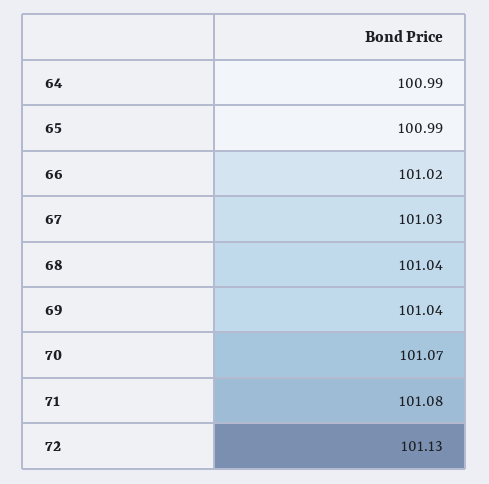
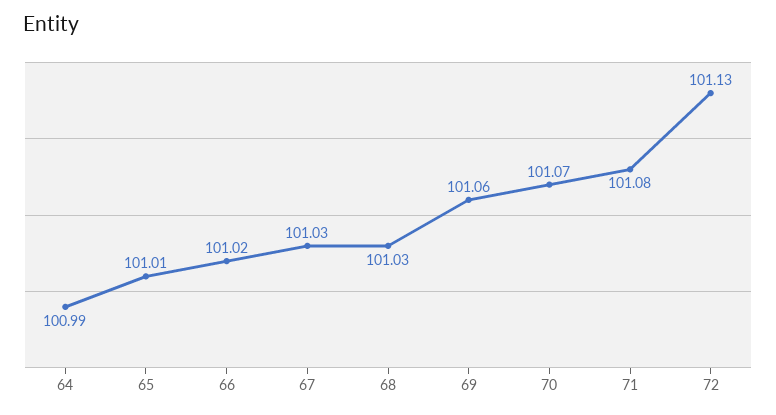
65: 100.99 -> 101.01
68: 101.04 -> 101.03
69: 101.04 -> 101.06

